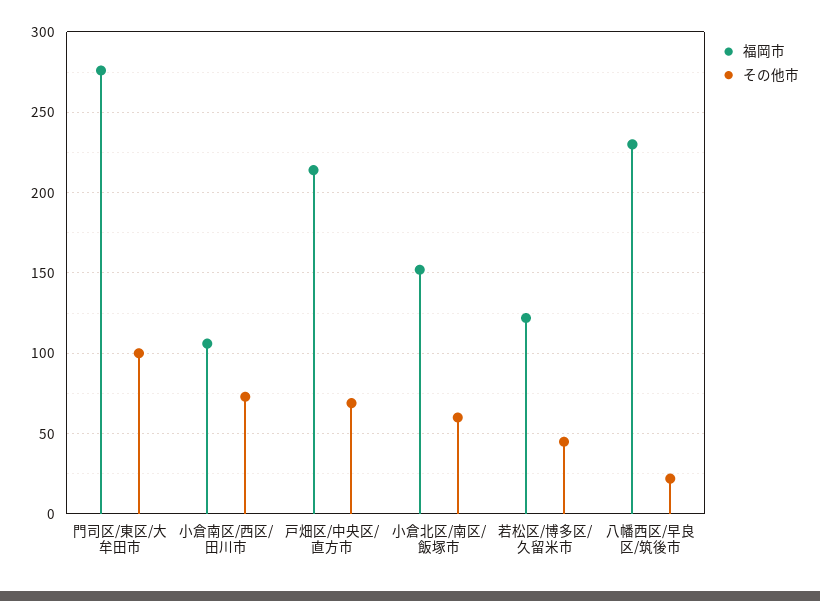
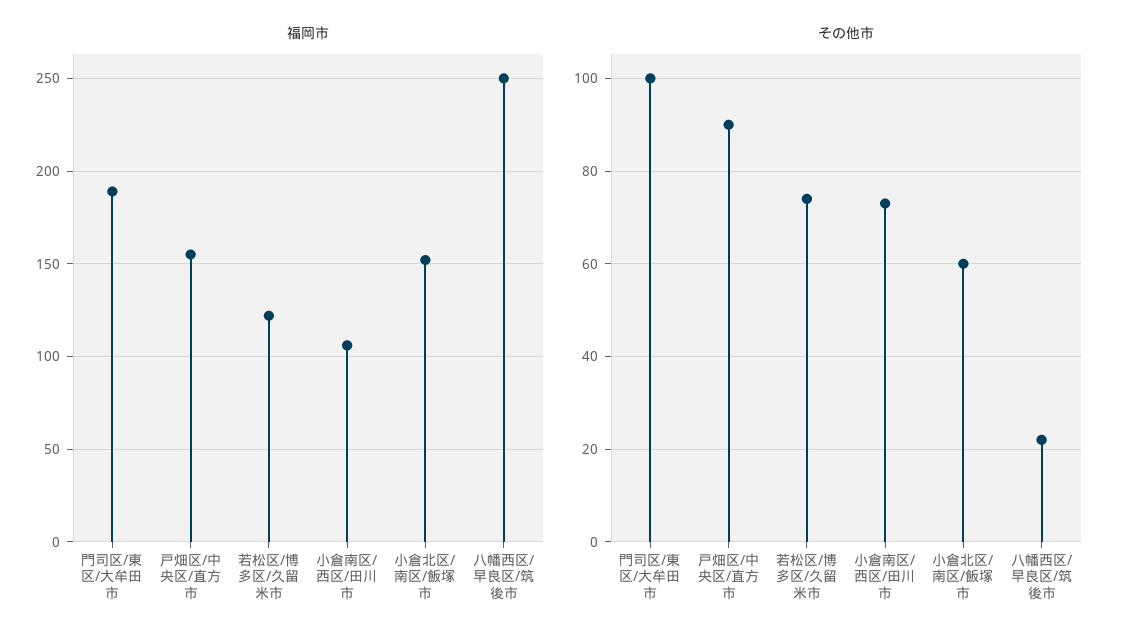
福岡市, 門司区/東区/大牟田市: 275 -> 190
福岡市, 戸畑区/中央区/直方市: 215 -> 155
その他市, 戸畑区/中央区/直方市: 70 -> 90
その他市, 若松区/博多区/久留米市: 45 -> 75
福岡市, 八幡西区/早良区/筑後市: 230 -> 250

